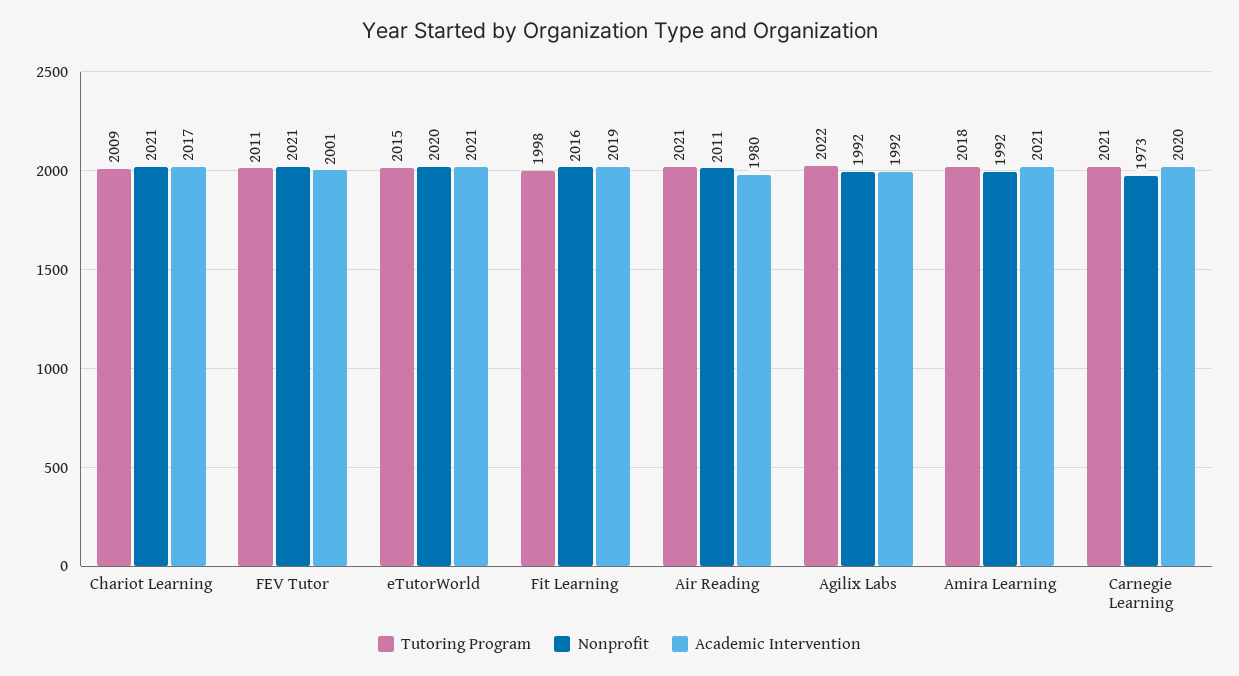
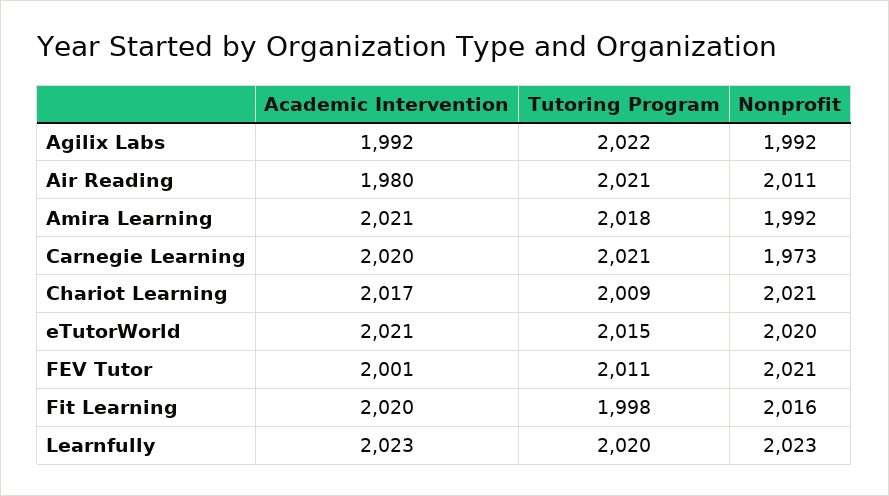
Academic Intervention, Fit Learning: 2019 -> 2020
Academic Intervention, Learnfully: none -> 2023
Tutoring Program, Learnfully: none -> 2020
Nonprofit, Learnfully: none -> 2023

